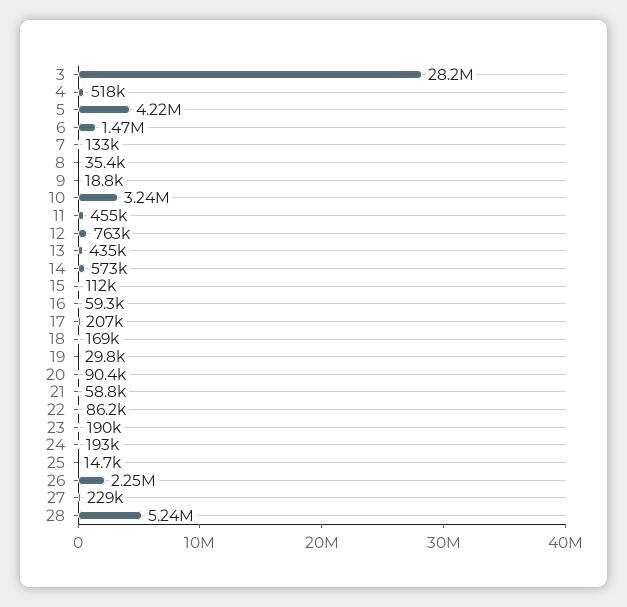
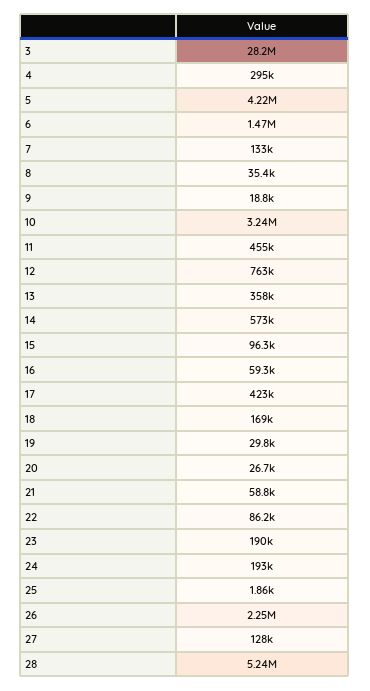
4: 518000 -> 295000
13: 435000 -> 358000
15: 112000 -> 96300
17: 207000 -> 423000
20: 90400 -> 26700
25: 14700 -> 1860
27: 229000 -> 128000

